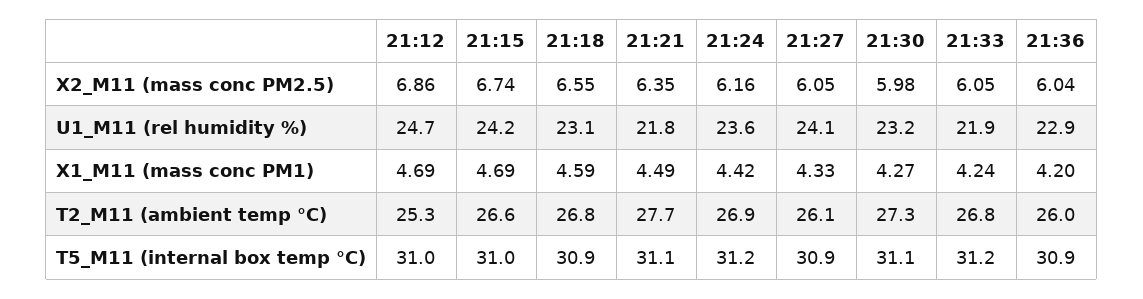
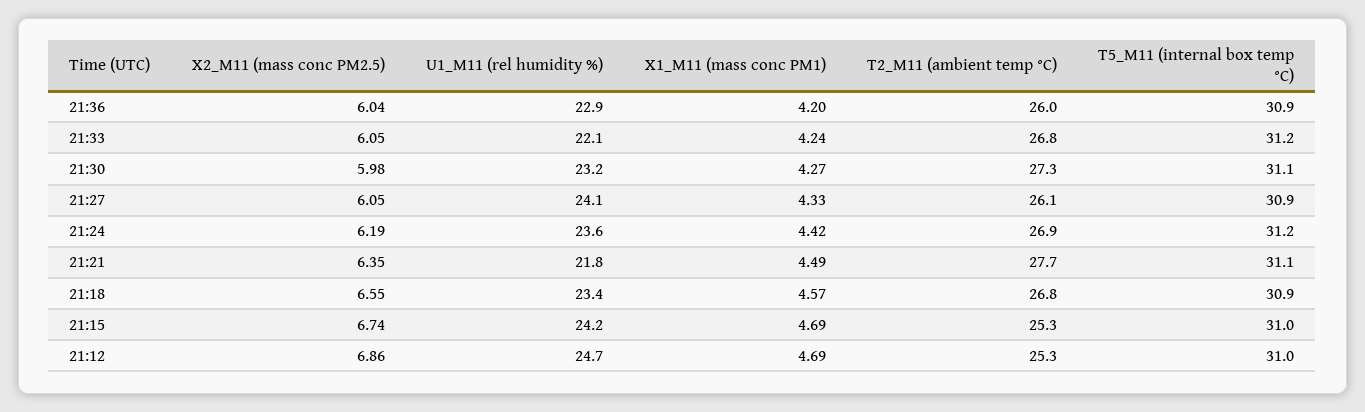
21:24, X2_M11 (mass conc PM2.5): 6.16 -> 6.19
21:18, U1_M11 (rel humidity %): 23.1 -> 23.4
21:33, U1_M11 (rel humidity %): 21.9 -> 22.1
21:18, X1_M11 (mass conc PM1): 4.59 -> 4.57
21:15, T2_M11 (ambient temp °C): 26.6 -> 25.3

